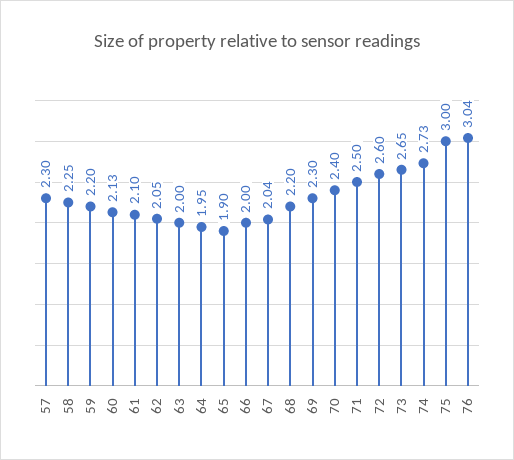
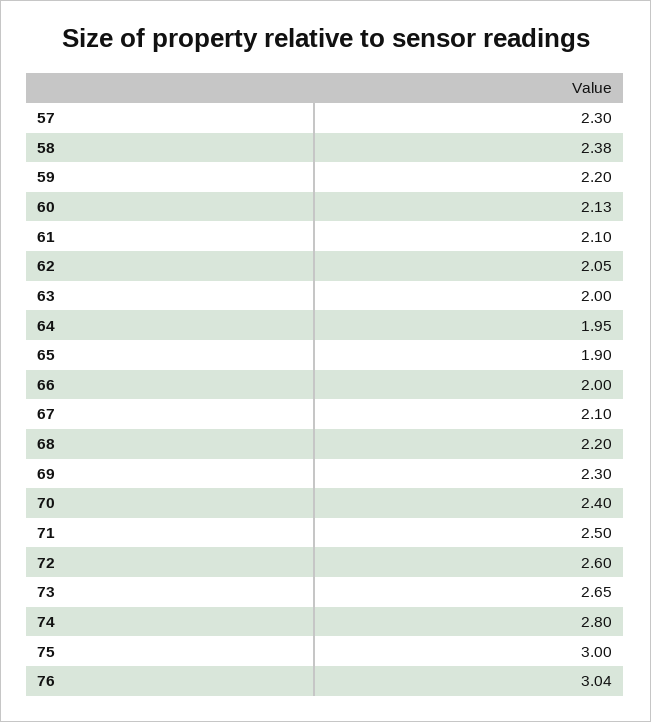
58: 2.25 -> 2.38
67: 2.04 -> 2.1
74: 2.73 -> 2.8

